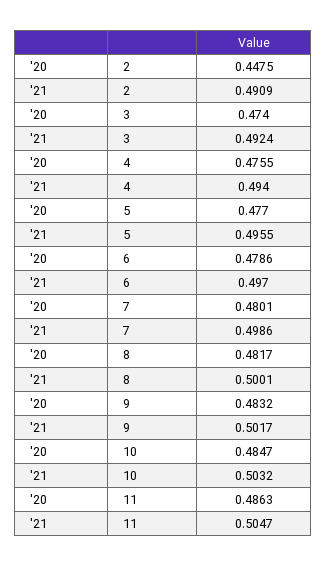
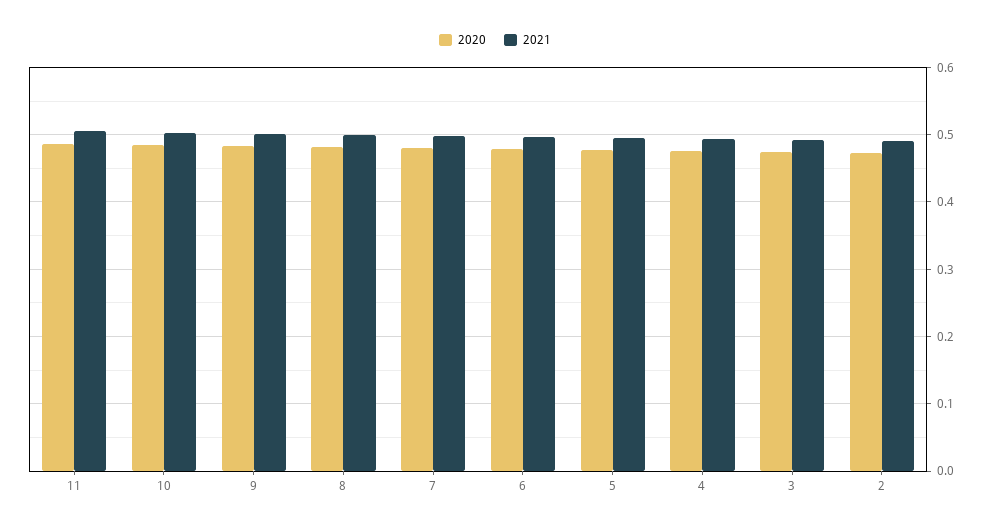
'20, 2: 0.4475 -> 0.47

